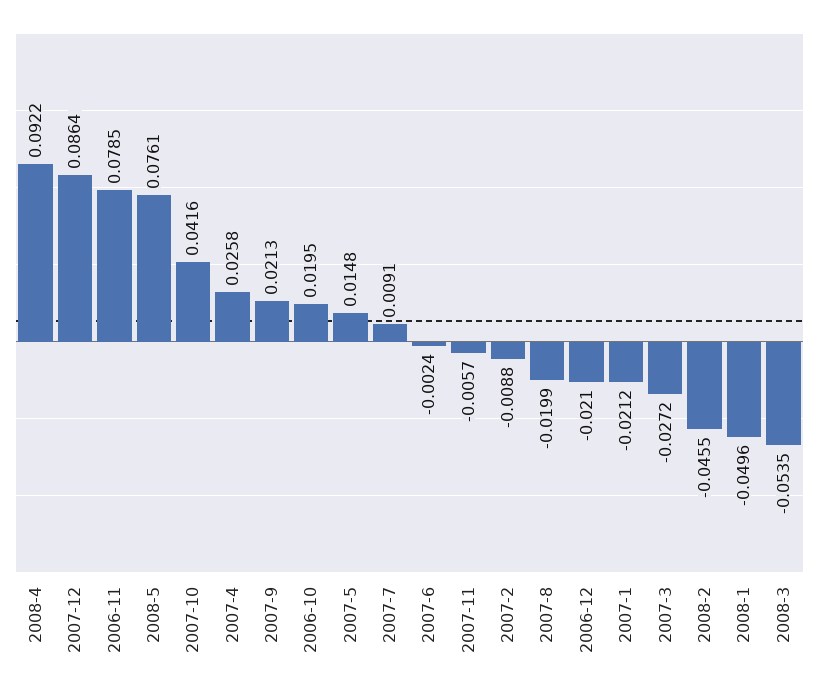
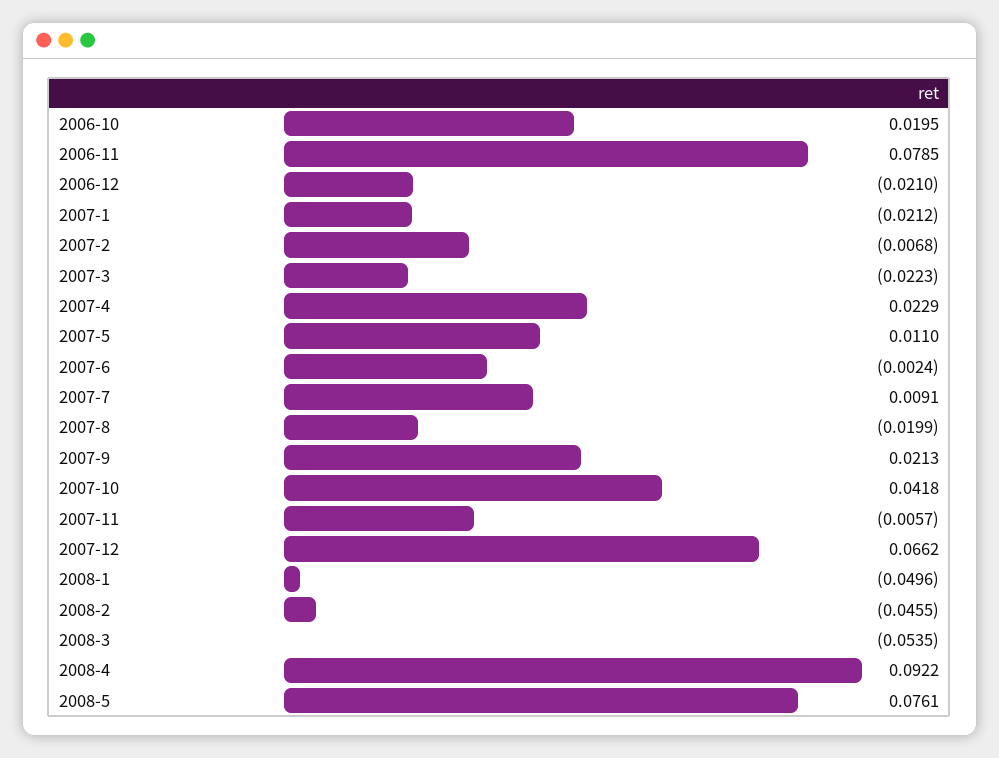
2007-12: 0.0864 -> 0.0662
2007-10: 0.0416 -> 0.0418
2007-4: 0.0258 -> 0.0229
2007-5: 0.0148 -> 0.011
2007-2: -0.0088 -> -0.0068
2007-3: -0.0272 -> -0.0223

